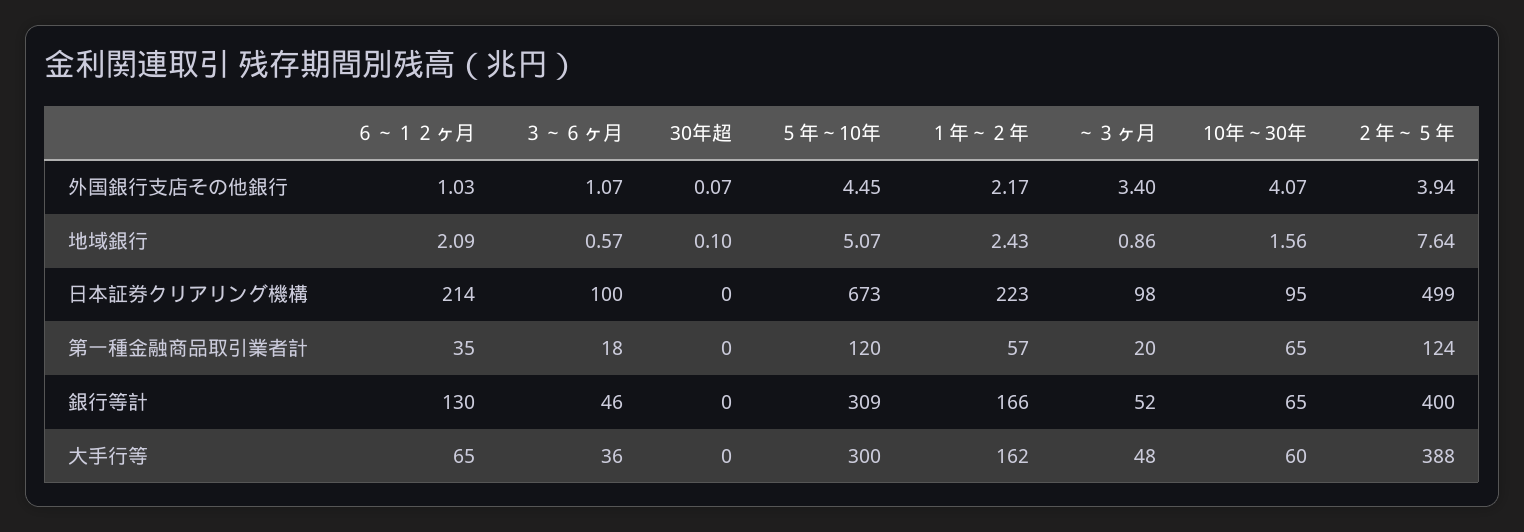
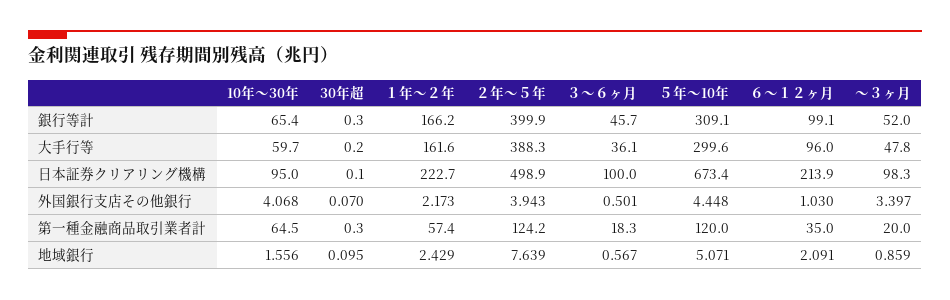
３～６ヶ月, 外国銀行支店その他銀行: 1.07 -> 0.501
６～１２ヶ月, 銀行等計: 130 -> 99.1
６～１２ヶ月, 大手行等: 65 -> 96

